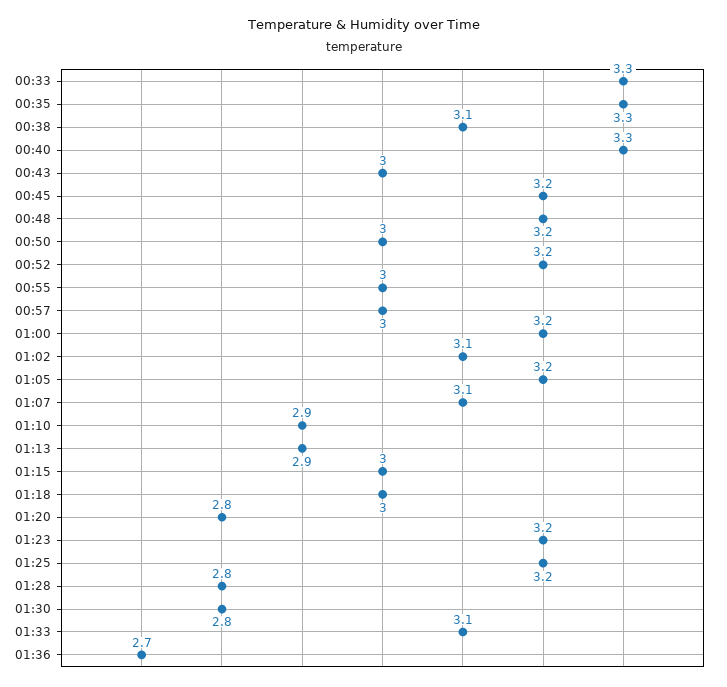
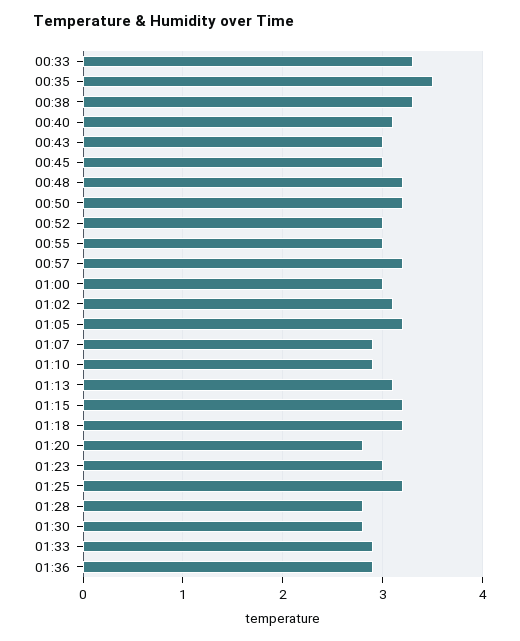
00:35: 3.3 -> 3.5
00:38: 3.1 -> 3.3
00:40: 3.3 -> 3.1
00:45: 3.2 -> 3
00:50: 3 -> 3.2
00:52: 3.2 -> 3
00:57: 3 -> 3.2
01:00: 3.2 -> 3
01:07: 3.1 -> 2.9
01:13: 2.9 -> 3.1
01:15: 3 -> 3.2
01:18: 3 -> 3.2
01:23: 3.2 -> 3
01:33: 3.1 -> 2.9
01:36: 2.7 -> 2.9

